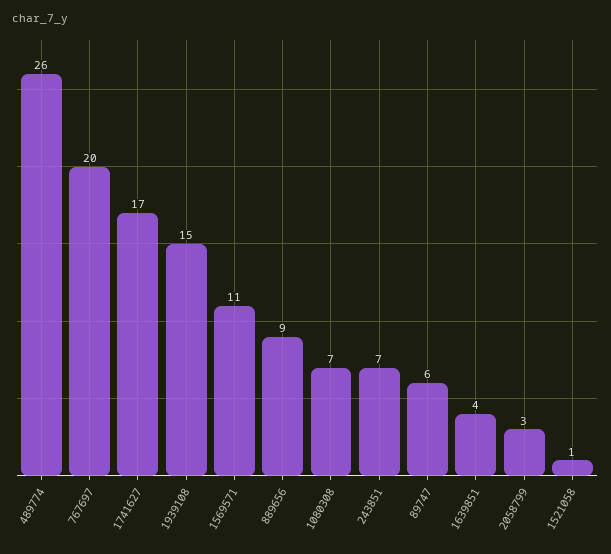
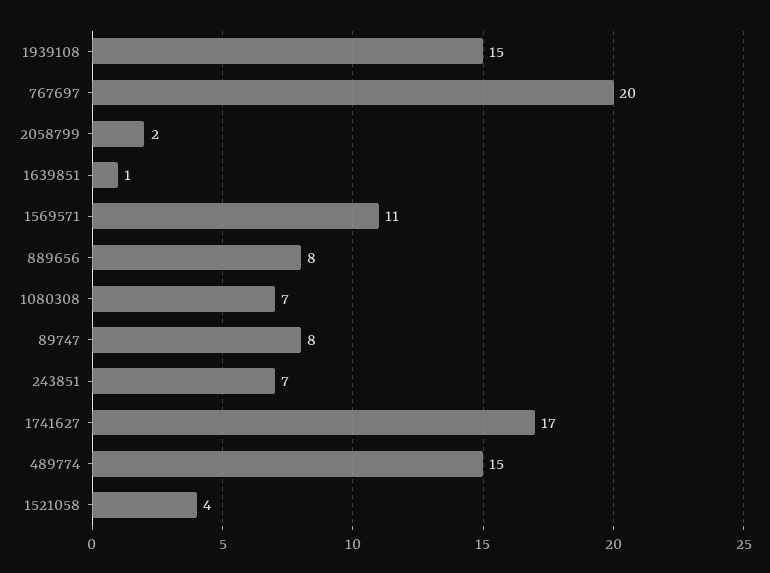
489774: 26 -> 15
889656: 9 -> 8
89747: 6 -> 8
1639851: 4 -> 1
2058799: 3 -> 2
1521058: 1 -> 4

